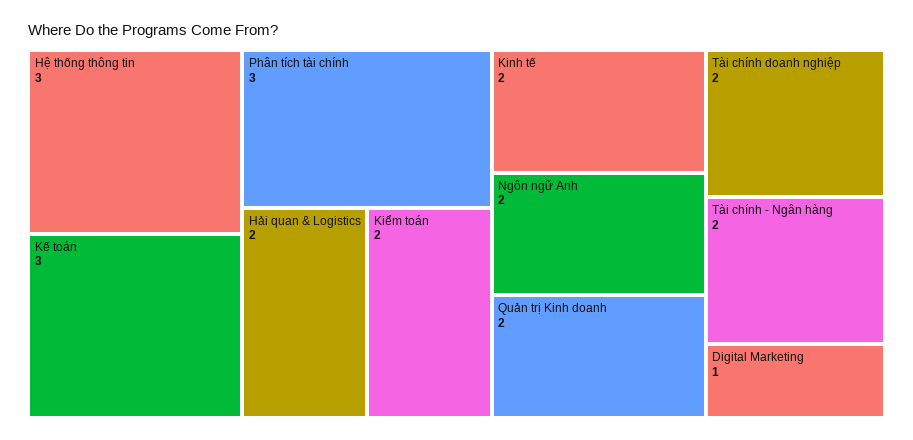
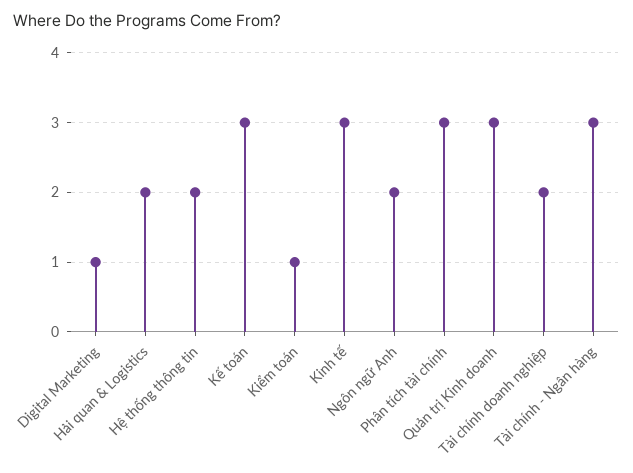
Hệ thống thông tin: 3 -> 2
Kiểm toán: 2 -> 1
Kinh tế: 2 -> 3
Quản trị Kinh doanh: 2 -> 3
Tài chính - Ngân hàng: 2 -> 3

